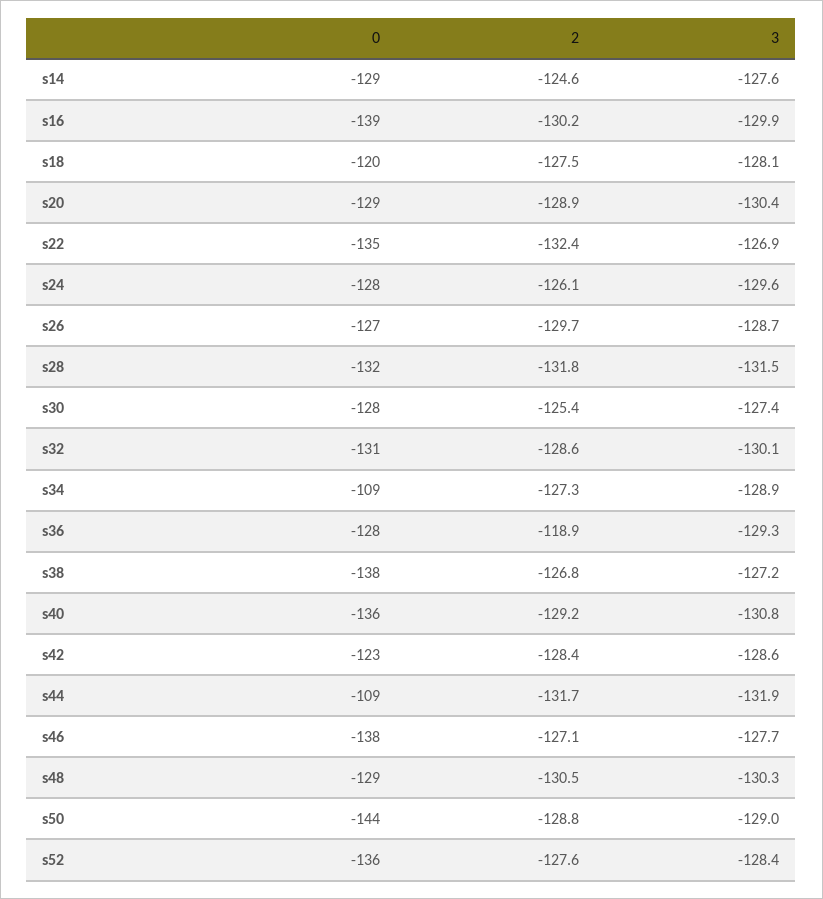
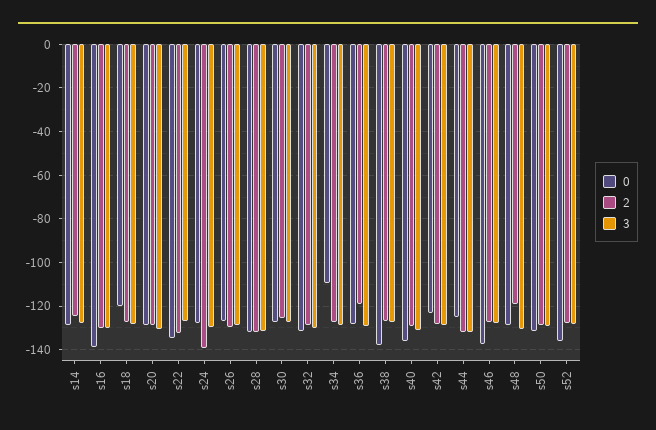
2, s24: -126.1 -> -140
0, s44: -109 -> -125
2, s48: -130.5 -> -120
0, s50: -144 -> -130

